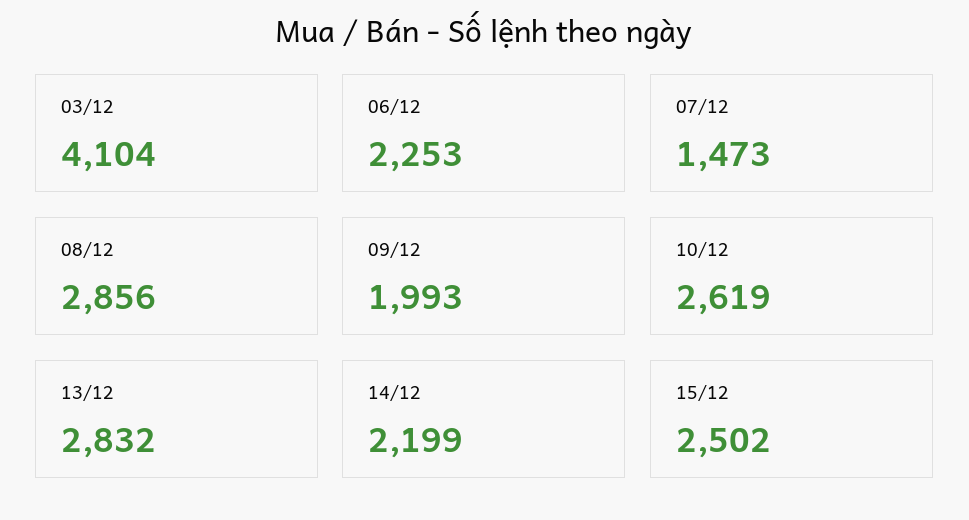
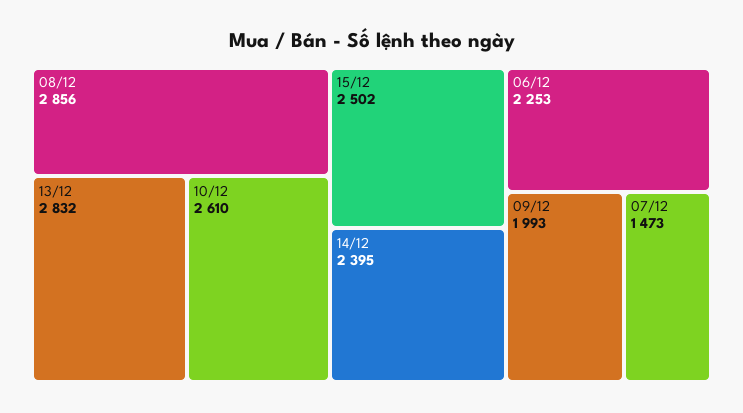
03/12: 4104 -> none
10/12: 2619 -> 2610
14/12: 2199 -> 2395

